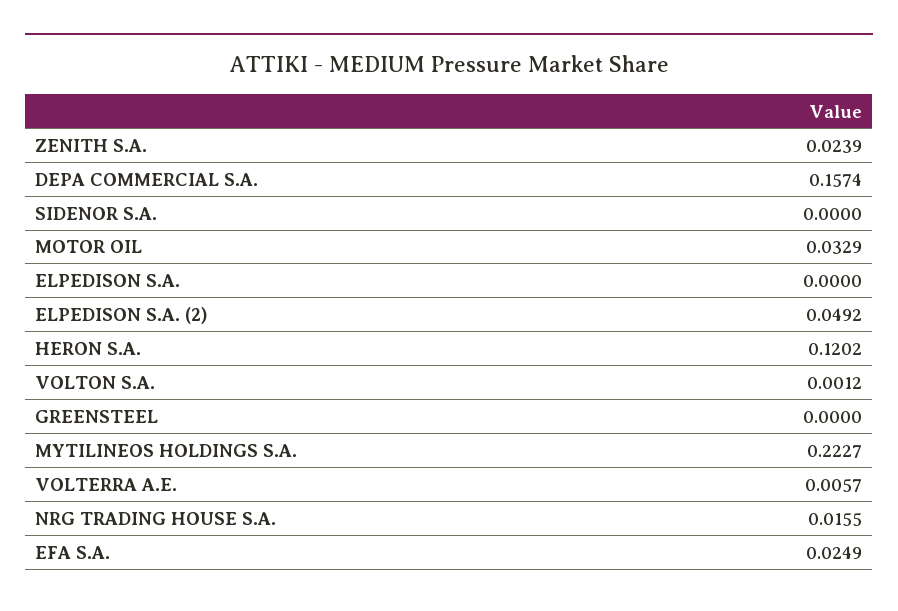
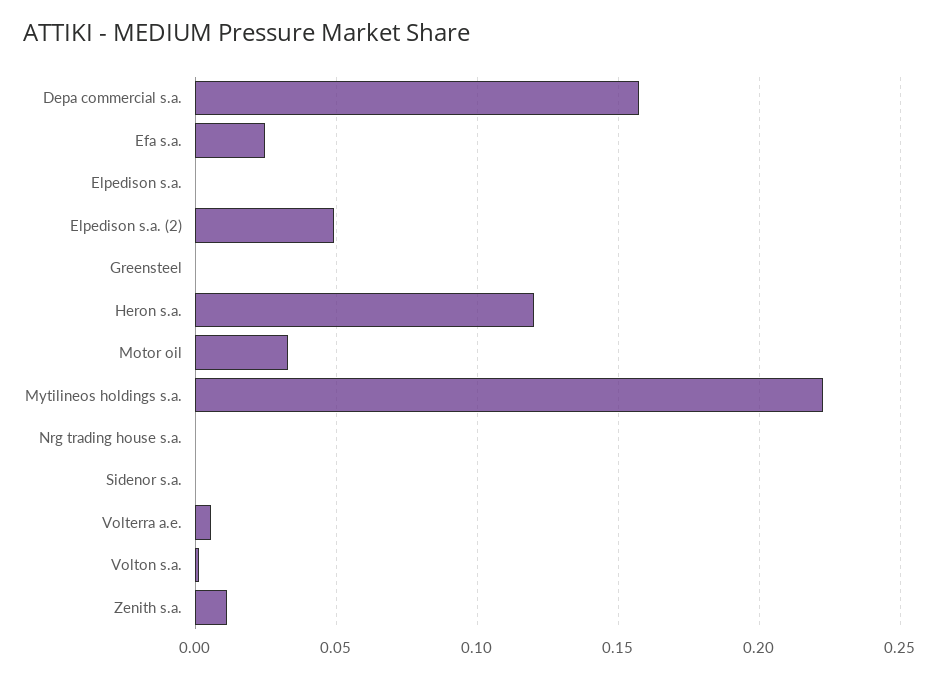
ZENITH S.A.: 0.0239 -> 0.01
NRG TRADING HOUSE S.A.: 0.0155 -> 0

